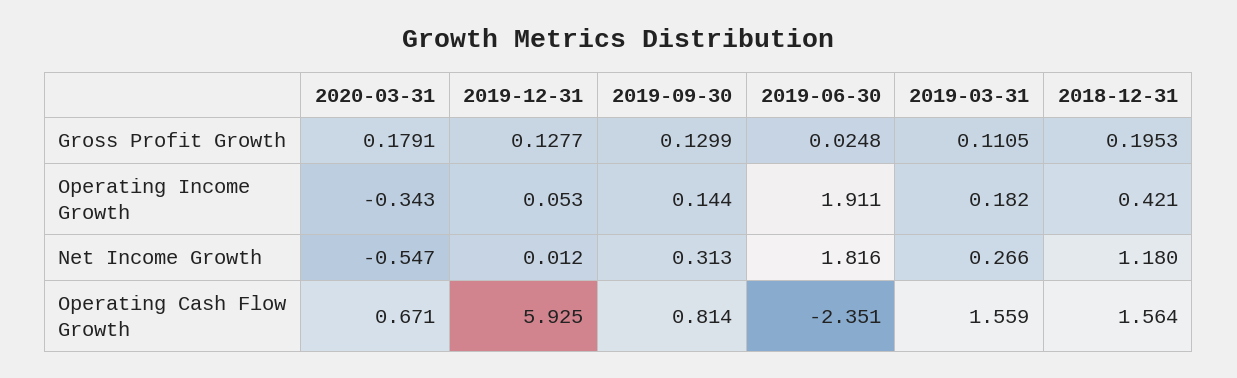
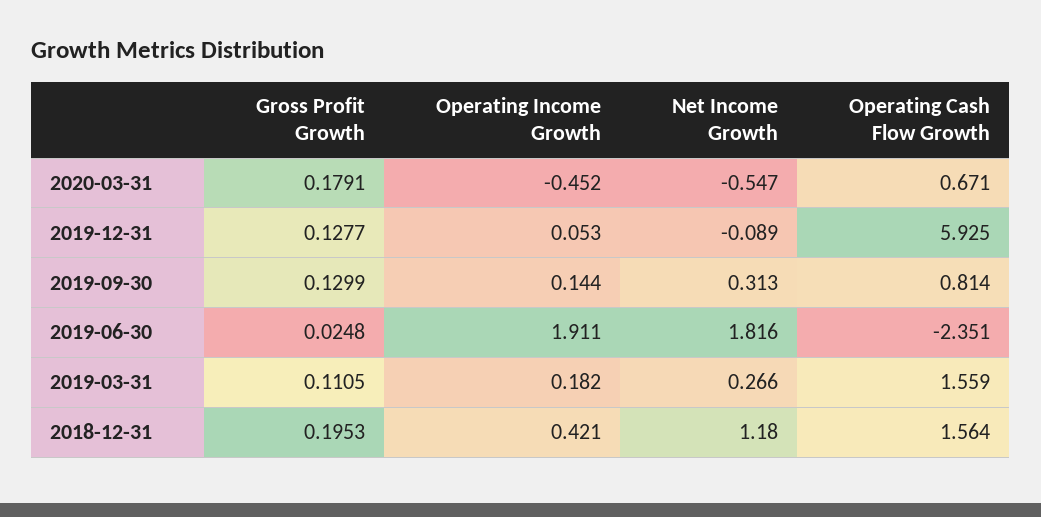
2020-03-31, Operating Income Growth: -0.343 -> -0.452
2019-12-31, Net Income Growth: 0.012 -> -0.089

